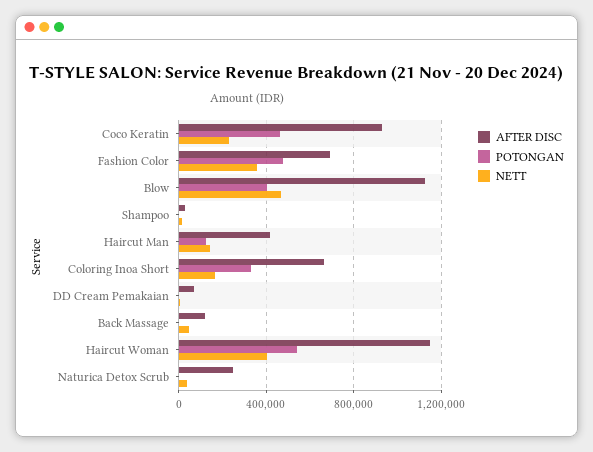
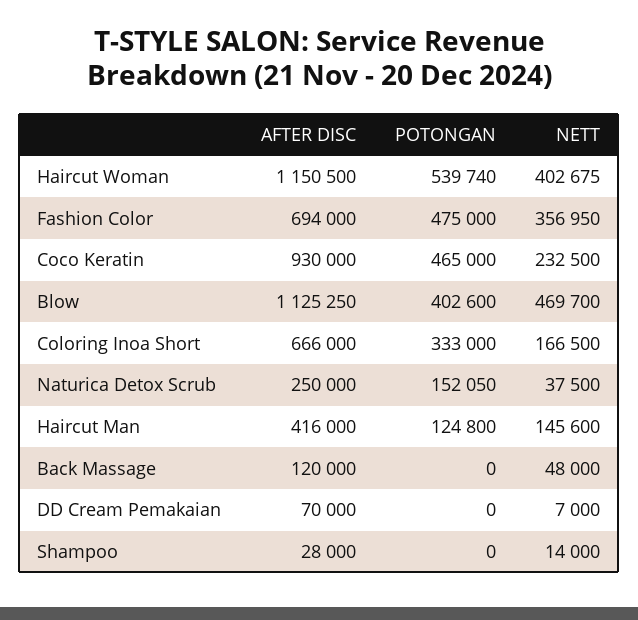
POTONGAN, Naturica Detox Scrub: 0 -> 152050

